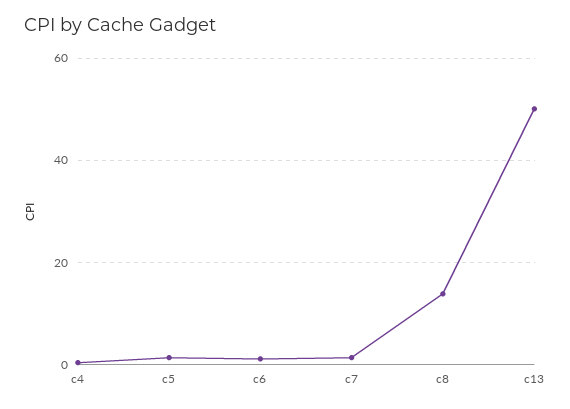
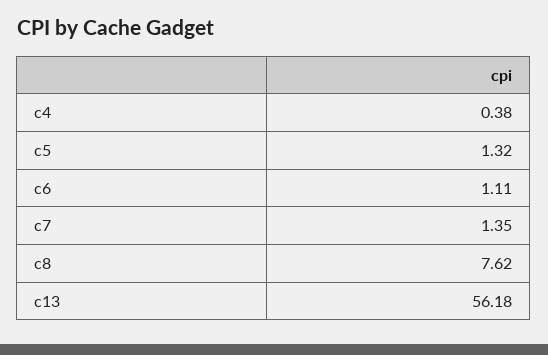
c8: 14 -> 7.62
c13: 50 -> 56.18

